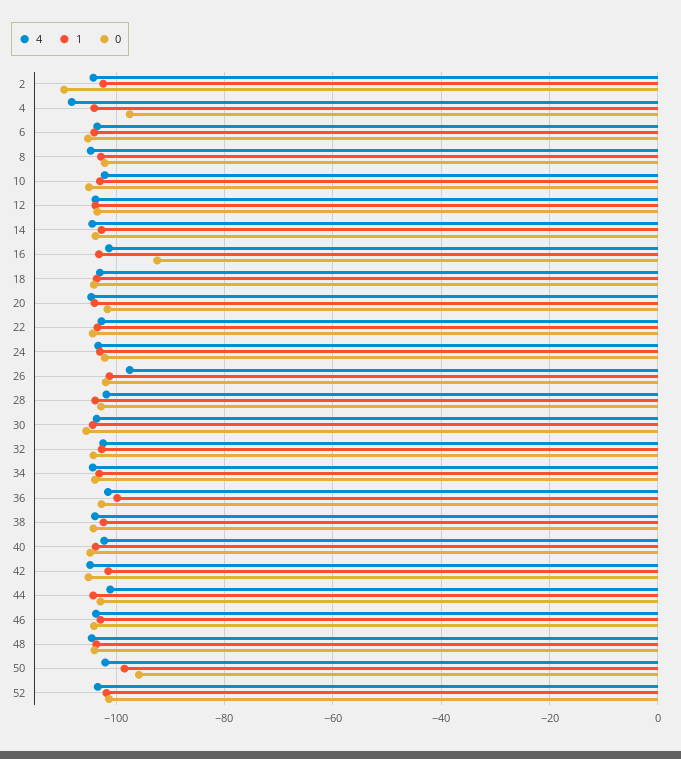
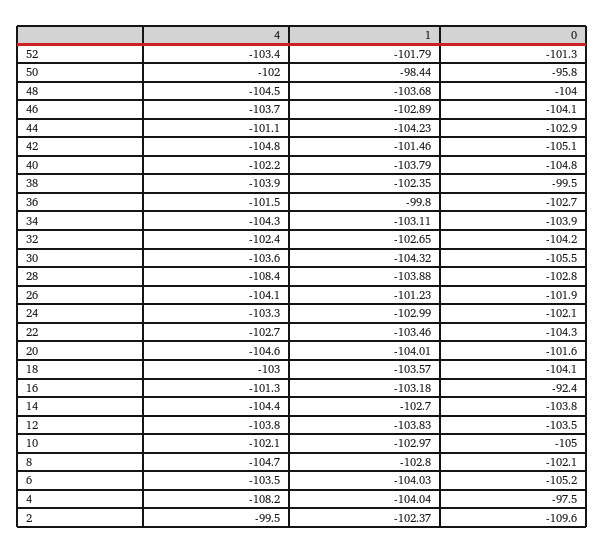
4, 2: -104 -> -99.5
4, 26: -98 -> -104.1
4, 28: -102 -> -108.4
0, 38: -104 -> -99.5

